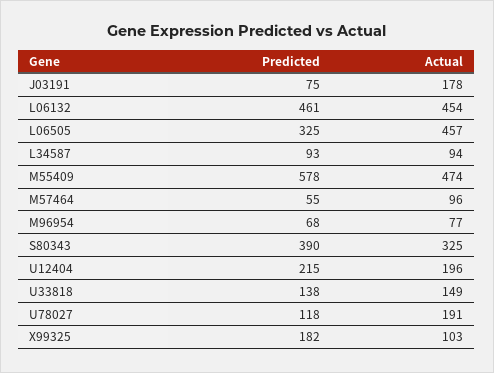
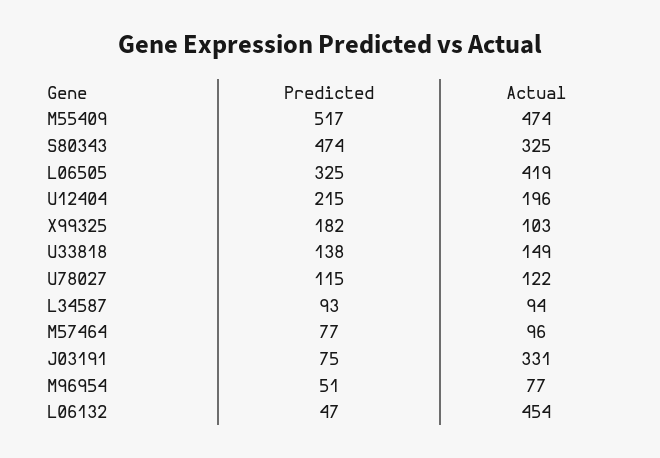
Actual, J03191: 178 -> 331
Predicted, L06132: 461 -> 47
Actual, L06505: 457 -> 419
Predicted, M55409: 578 -> 517
Predicted, M57464: 55 -> 77
Predicted, M96954: 68 -> 51
Predicted, S80343: 390 -> 474
Predicted, U78027: 118 -> 115
Actual, U78027: 191 -> 122

